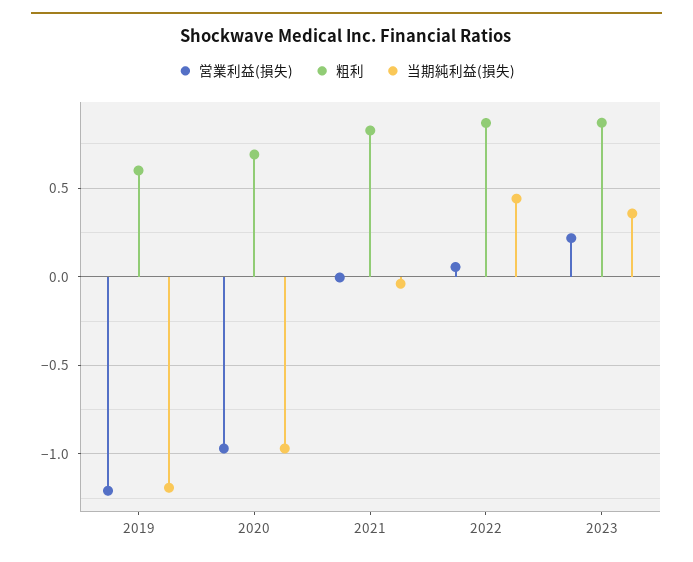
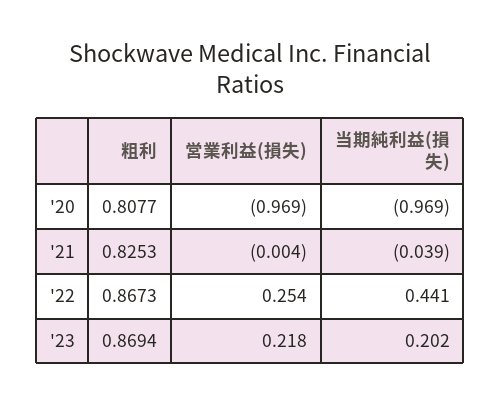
営業利益(損失), 2019: -1.2 -> none
粗利, 2019: 0.6 -> none
当期純利益(損失), 2019: -1.2 -> none
粗利, 2020: 0.7 -> 0.8077
営業利益(損失), 2022: 0.05 -> 0.254
当期純利益(損失), 2023: 0.35 -> 0.202

